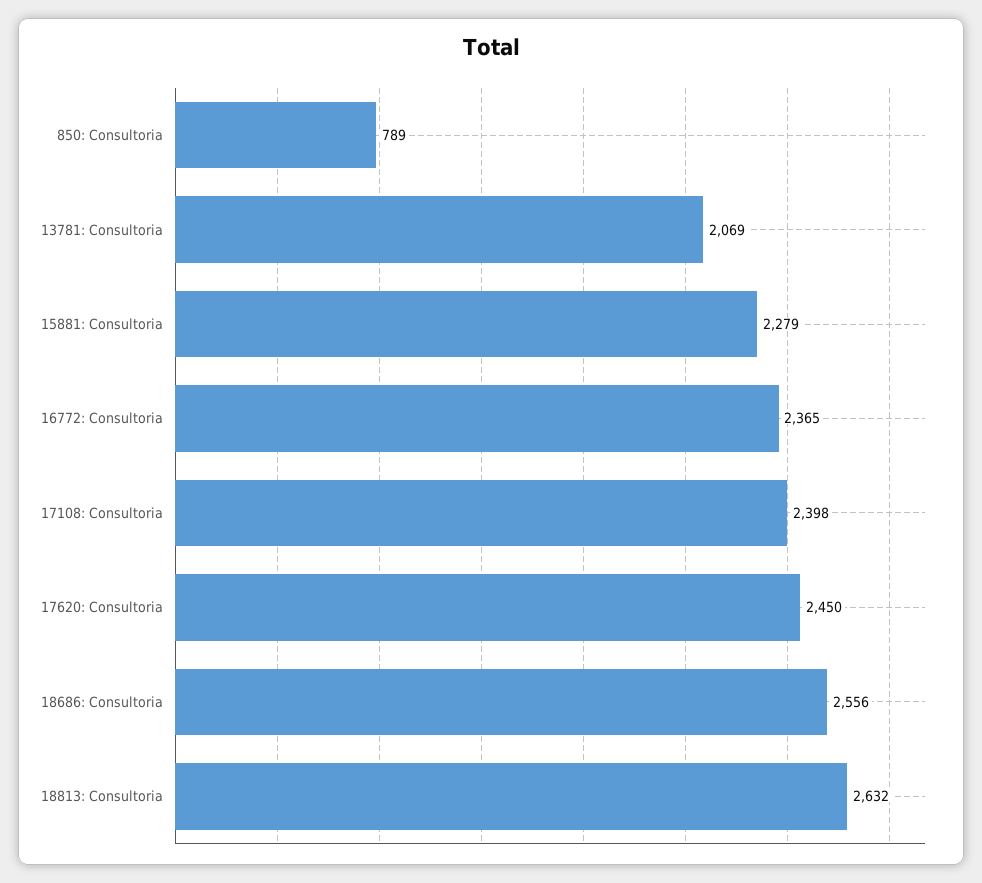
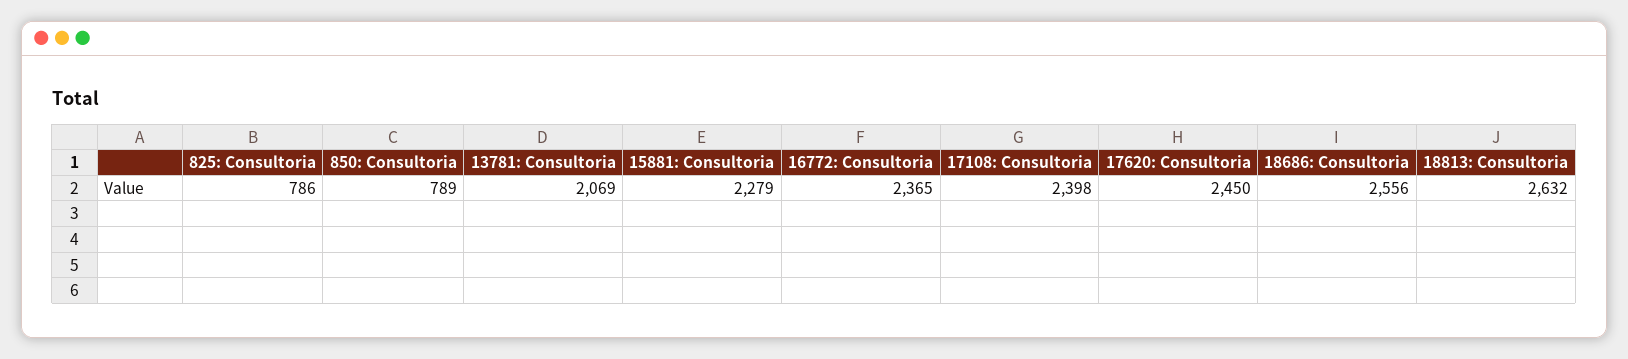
825: Consultoria: none -> 786

